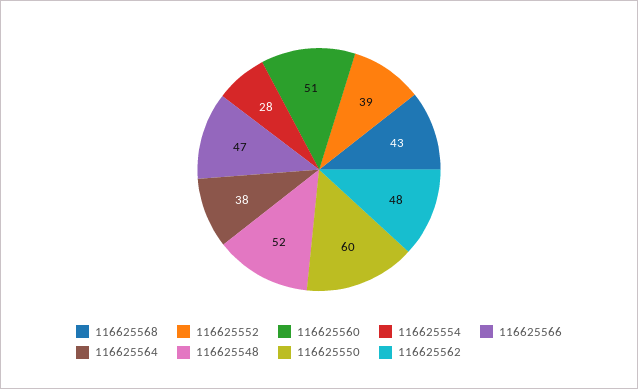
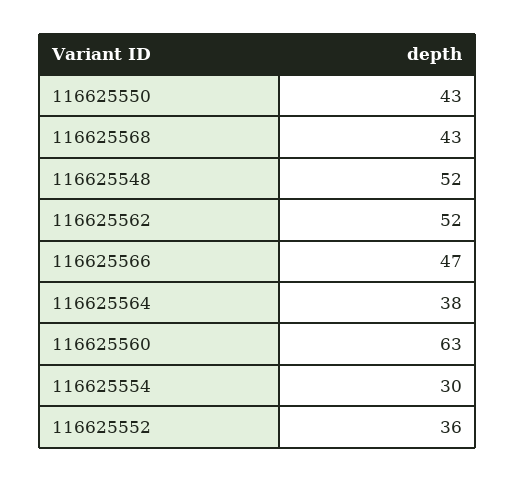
116625552: 39 -> 36
116625560: 51 -> 63
116625554: 28 -> 30
116625550: 60 -> 43
116625562: 48 -> 52

